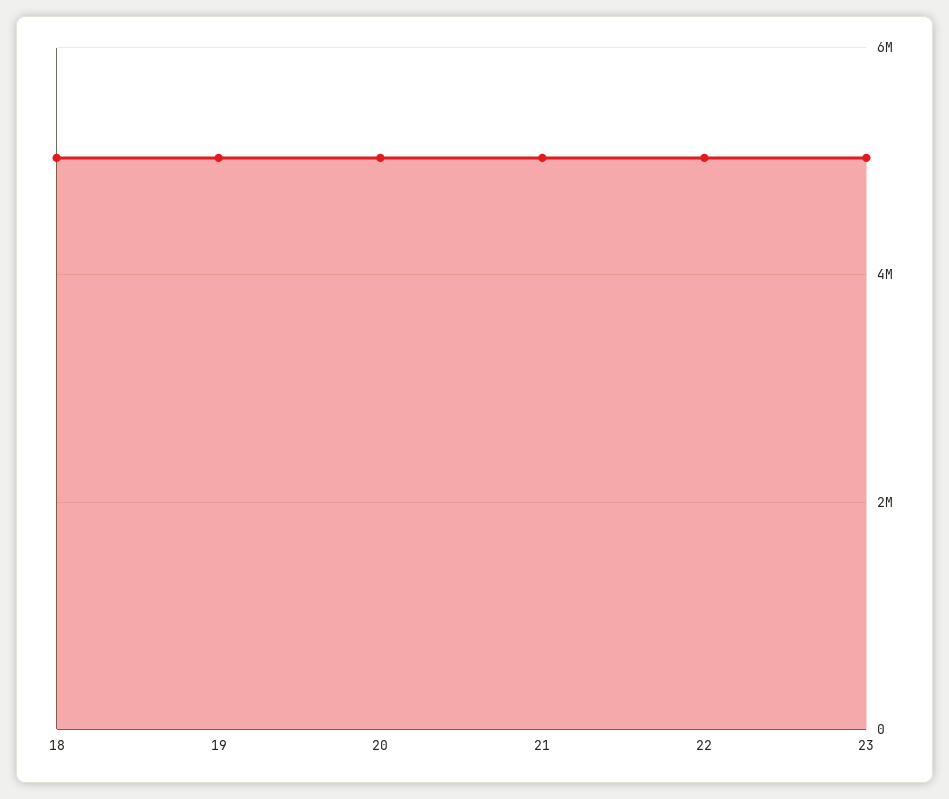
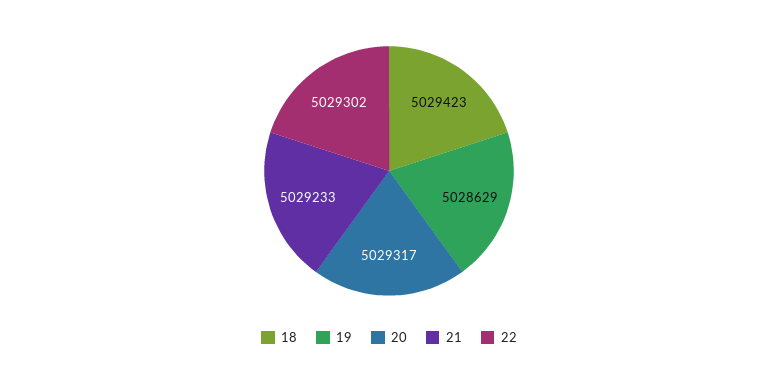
23: 5000000 -> none

